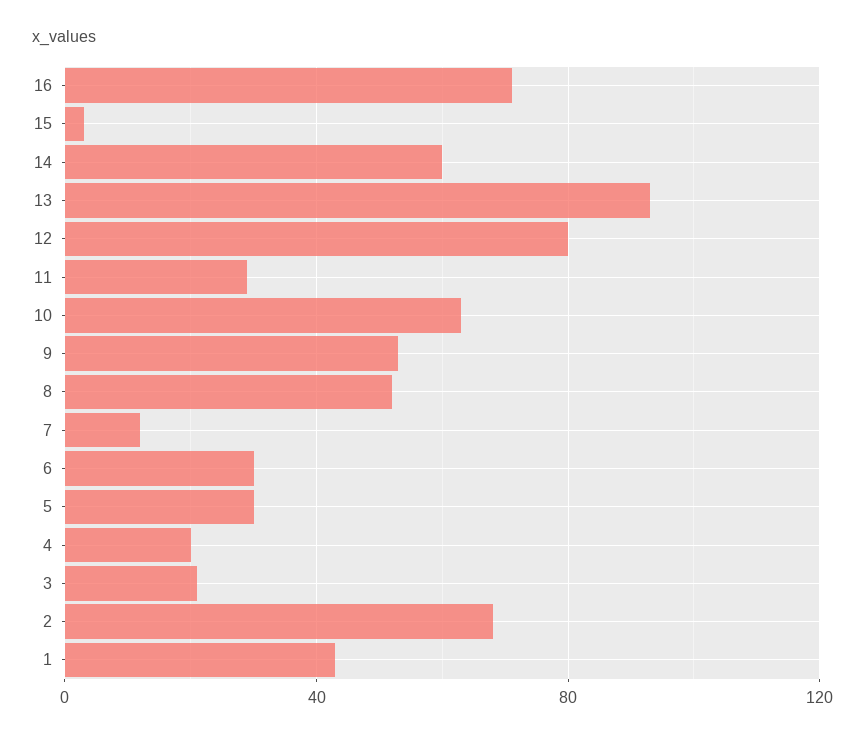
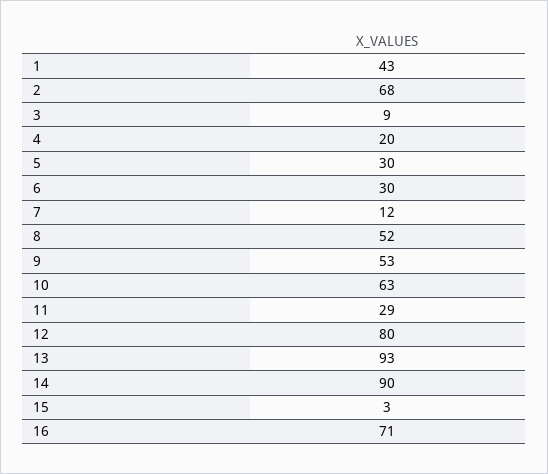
14: 60 -> 90
3: 20 -> 9

